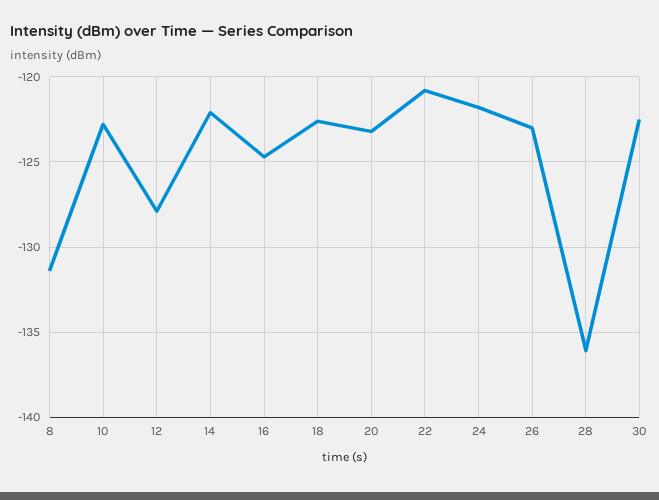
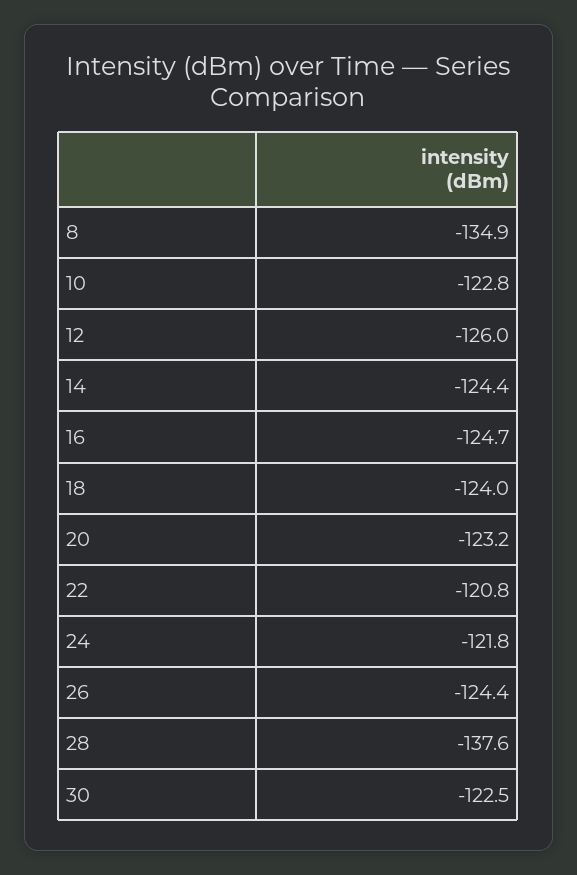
8: -131.5 -> -134.9
12: -128 -> -126
14: -122 -> -124.4
18: -122.5 -> -124
26: -123 -> -124.4
28: -136 -> -137.6

